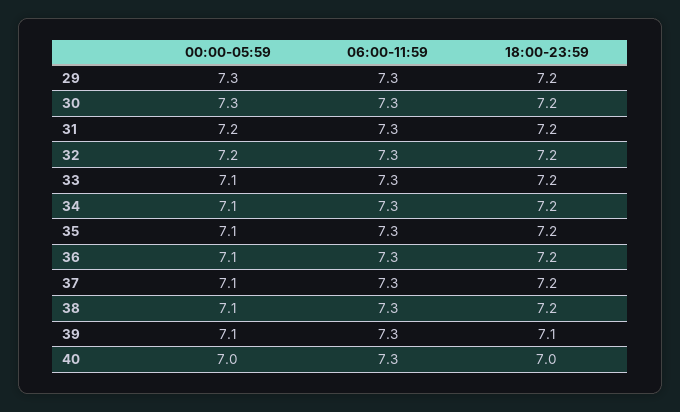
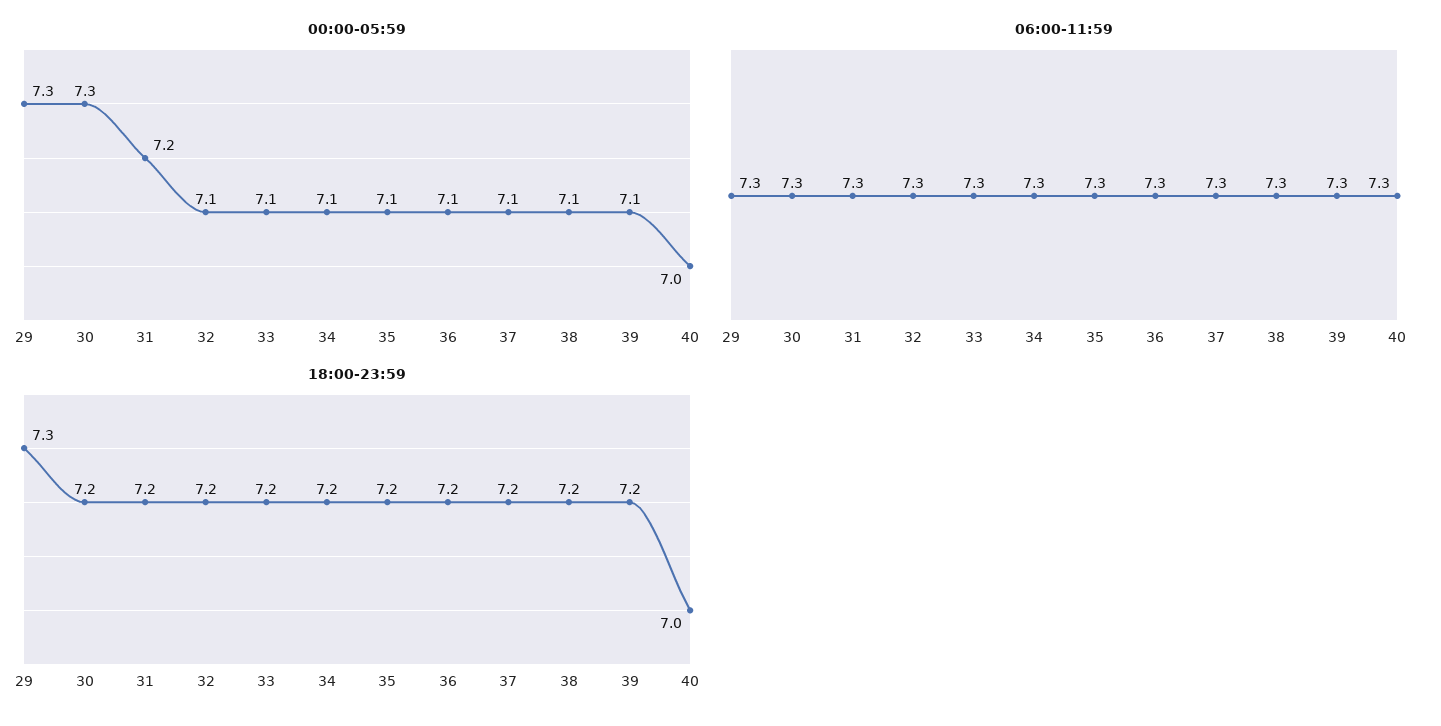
18:00-23:59, 29: 7.2 -> 7.3
00:00-05:59, 32: 7.2 -> 7.1
18:00-23:59, 39: 7.1 -> 7.2

